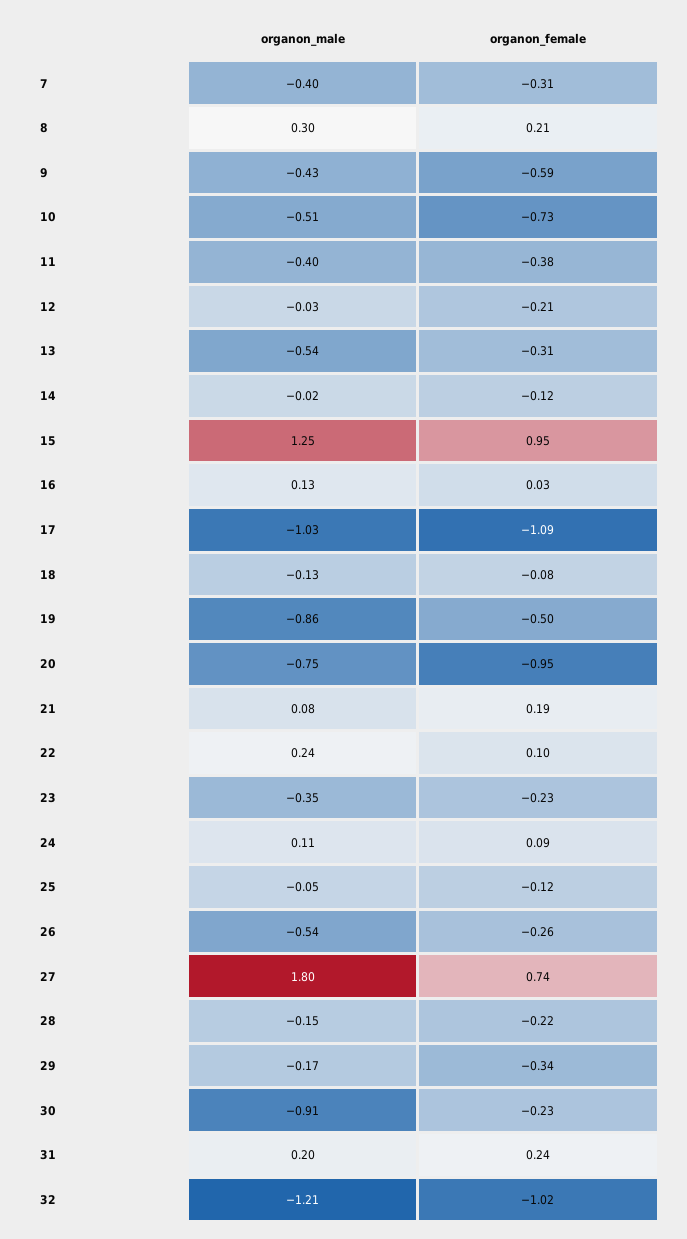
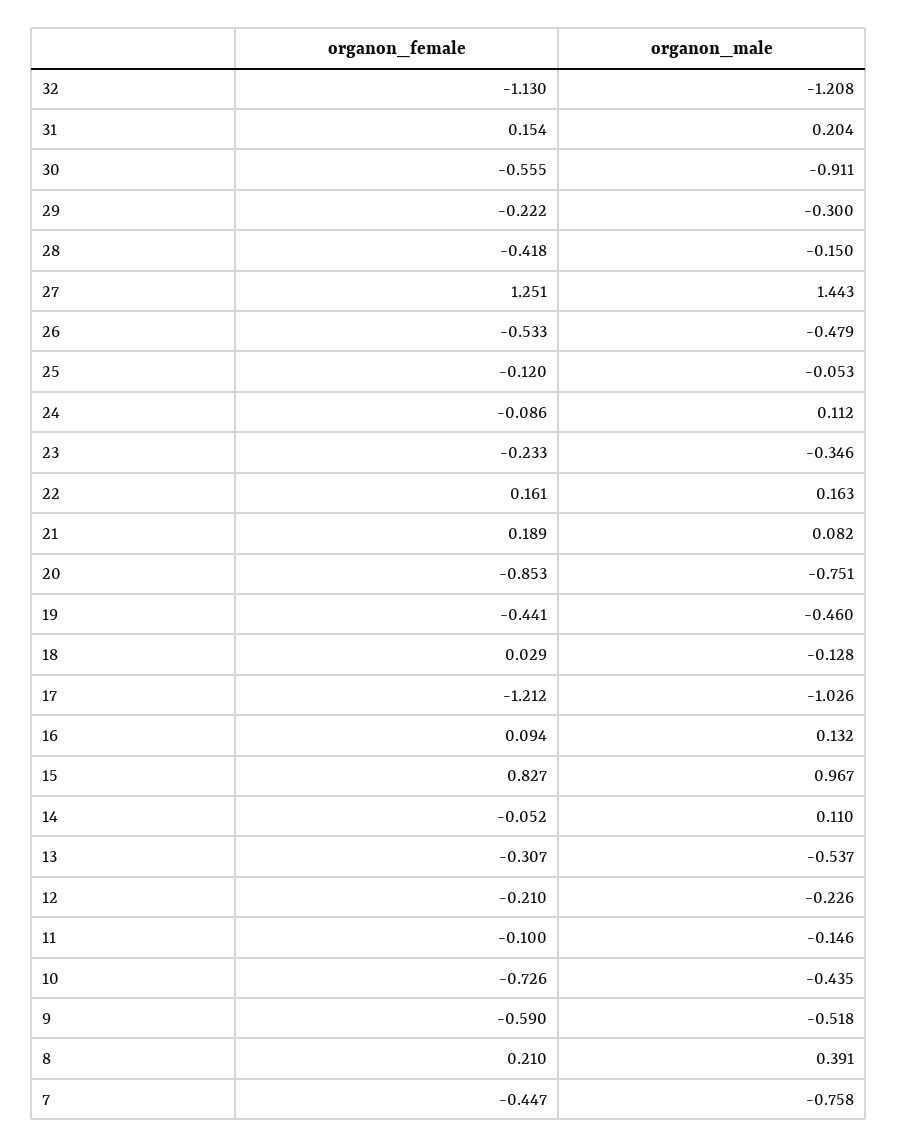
organon_male, 7: -0.4 -> -0.758
organon_female, 7: -0.31 -> -0.447
organon_male, 8: 0.3 -> 0.391
organon_male, 9: -0.43 -> -0.518
organon_male, 10: -0.51 -> -0.435
organon_male, 11: -0.4 -> -0.146
organon_female, 11: -0.38 -> -0.1
organon_male, 12: -0.03 -> -0.226
organon_male, 14: -0.02 -> 0.11
organon_female, 14: -0.12 -> -0.052
organon_male, 15: 1.25 -> 0.967
organon_female, 15: 0.95 -> 0.827
organon_female, 16: 0.03 -> 0.094
organon_female, 17: -1.09 -> -1.212
organon_female, 18: -0.08 -> 0.029
organon_male, 19: -0.86 -> -0.46
organon_female, 19: -0.5 -> -0.441
organon_female, 20: -0.95 -> -0.853
organon_male, 22: 0.24 -> 0.163
organon_female, 22: 0.1 -> 0.161
organon_female, 24: 0.09 -> -0.086
organon_male, 26: -0.54 -> -0.479
organon_female, 26: -0.26 -> -0.533
organon_male, 27: 1.8 -> 1.443
organon_female, 27: 0.74 -> 1.251
organon_female, 28: -0.22 -> -0.418
organon_male, 29: -0.17 -> -0.3
organon_female, 29: -0.34 -> -0.222
organon_female, 30: -0.23 -> -0.555
organon_female, 31: 0.24 -> 0.154
organon_female, 32: -1.02 -> -1.13

